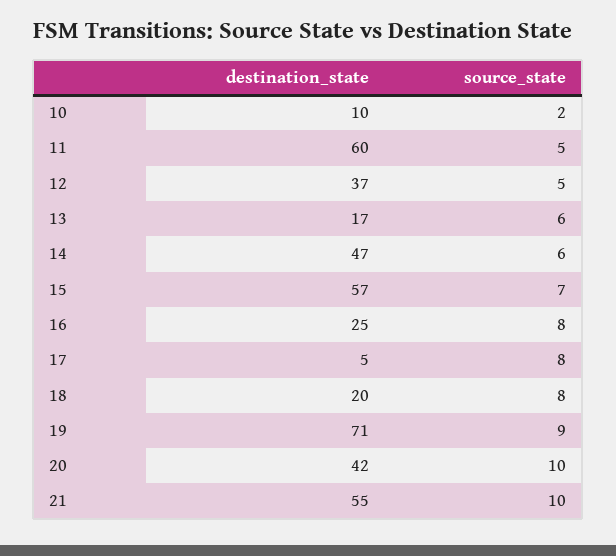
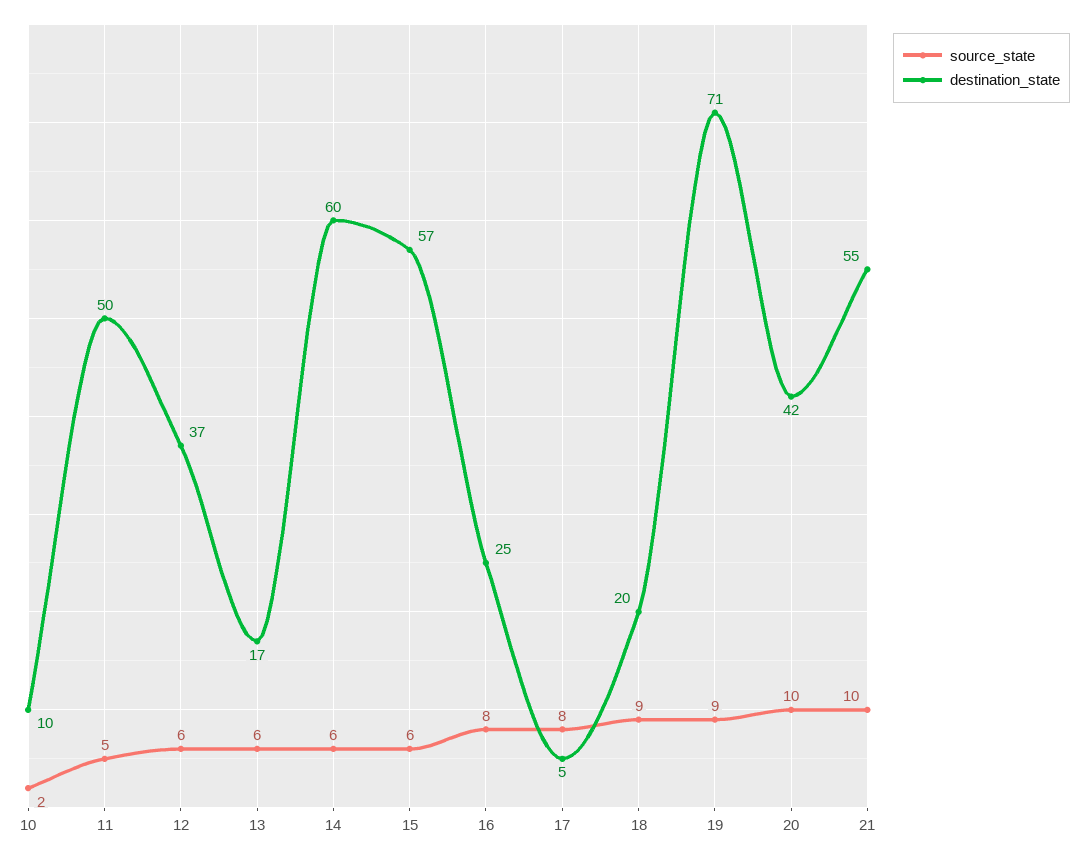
destination_state, 11: 60 -> 50
source_state, 12: 5 -> 6
destination_state, 14: 47 -> 60
source_state, 15: 7 -> 6
source_state, 18: 8 -> 9

